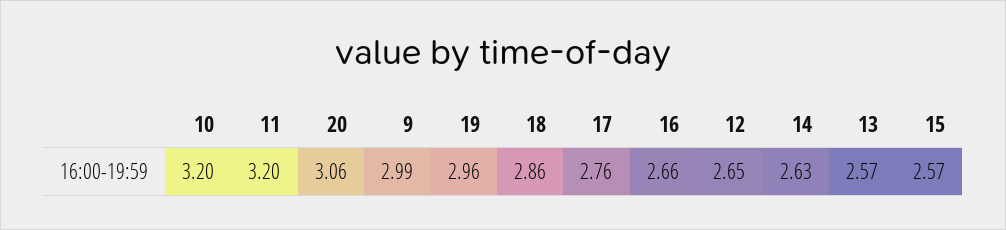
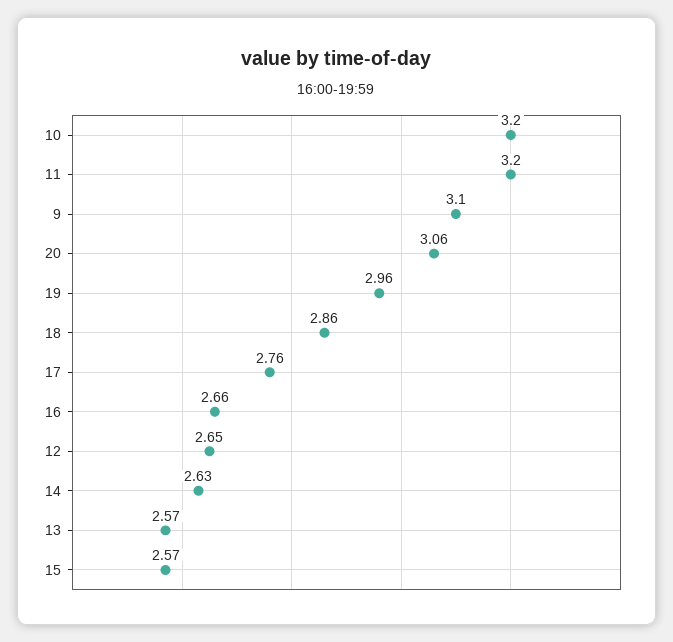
9: 2.99 -> 3.1

